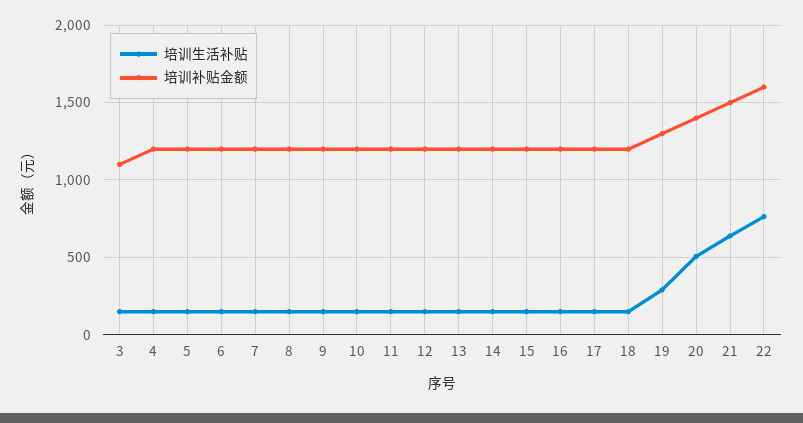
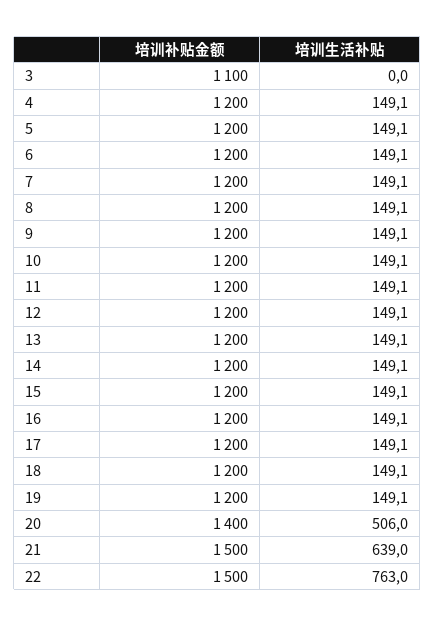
培训生活补贴, 3: 150 -> 0
培训生活补贴, 19: 300 -> 149.1
培训补贴金额, 19: 1300 -> 1200
培训补贴金额, 22: 1600 -> 1500

